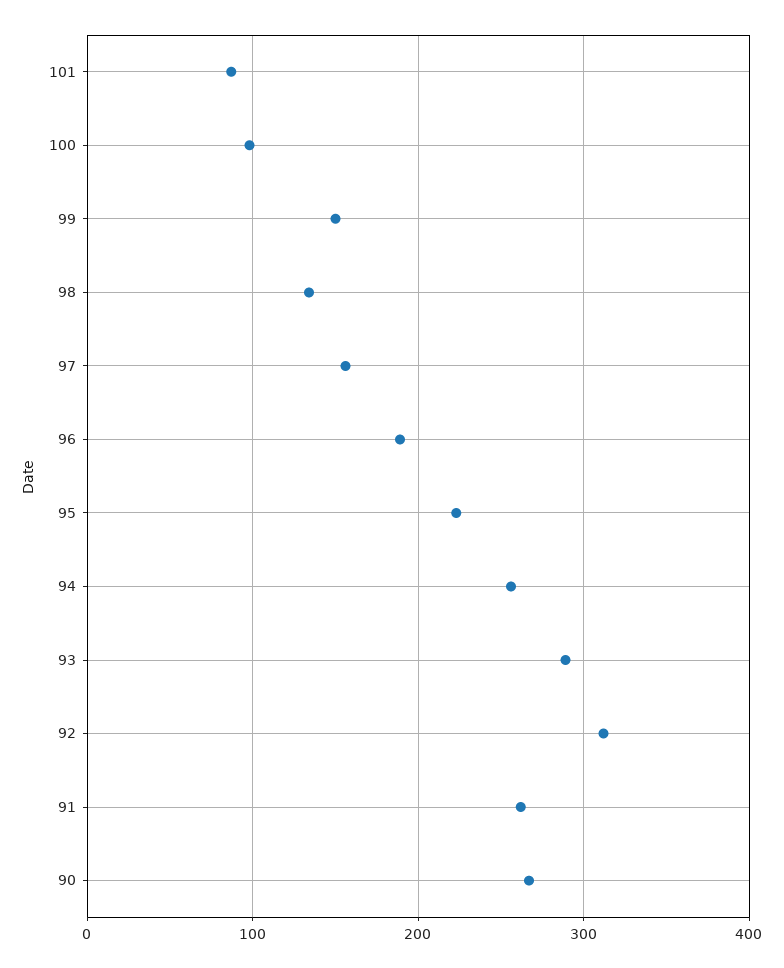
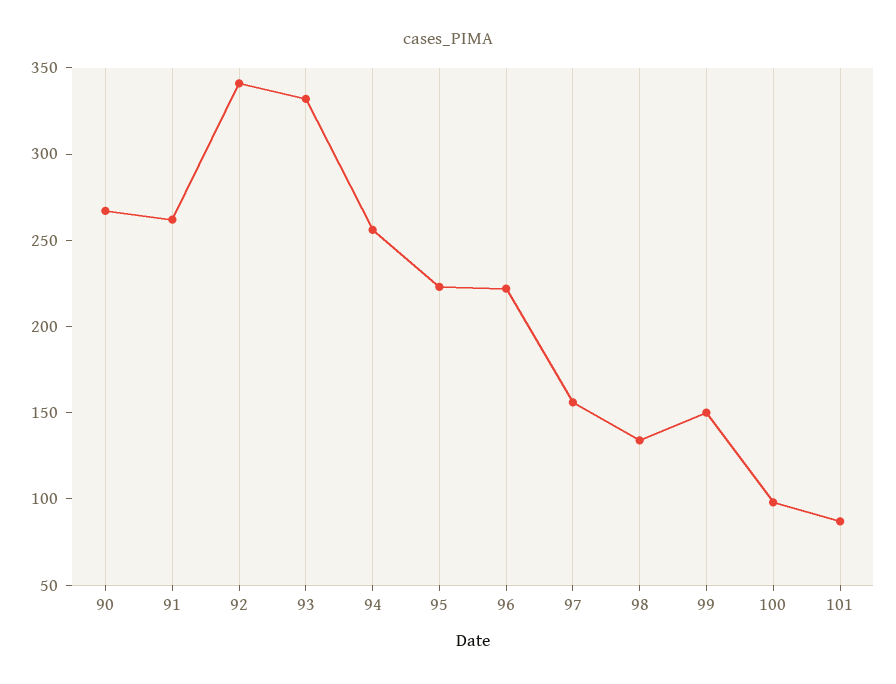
96: 190 -> 220
93: 290 -> 330
92: 310 -> 340

